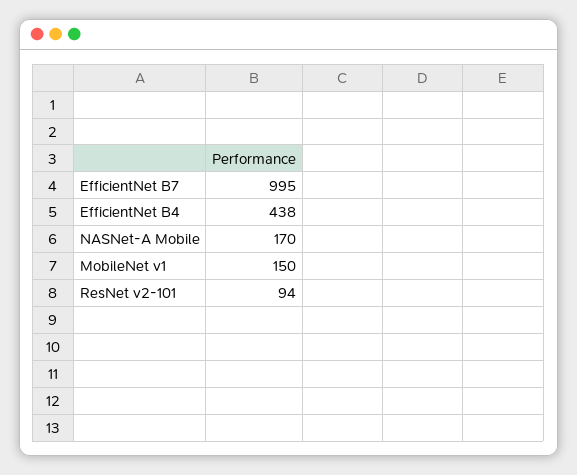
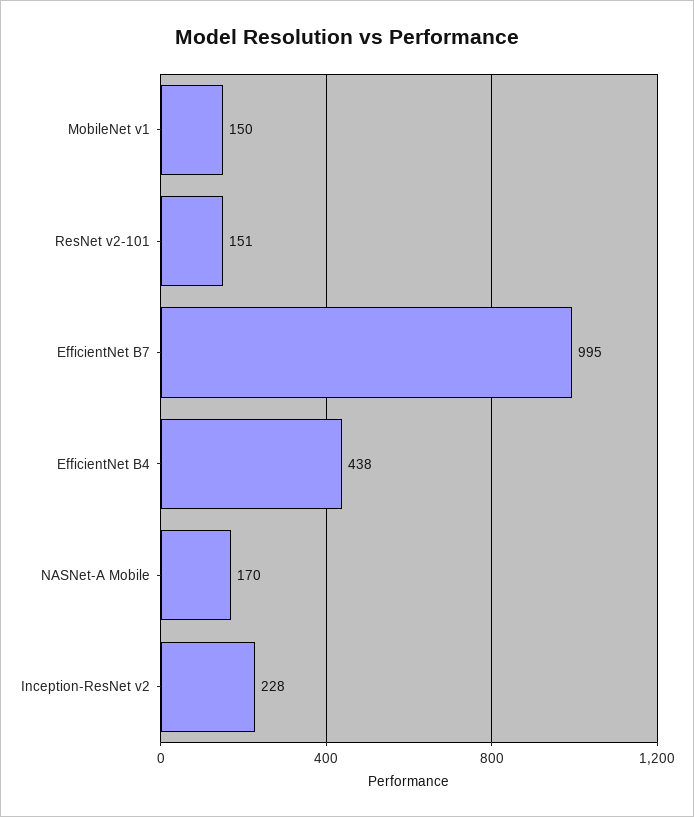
ResNet v2-101: 94 -> 151
Inception-ResNet v2: none -> 228

